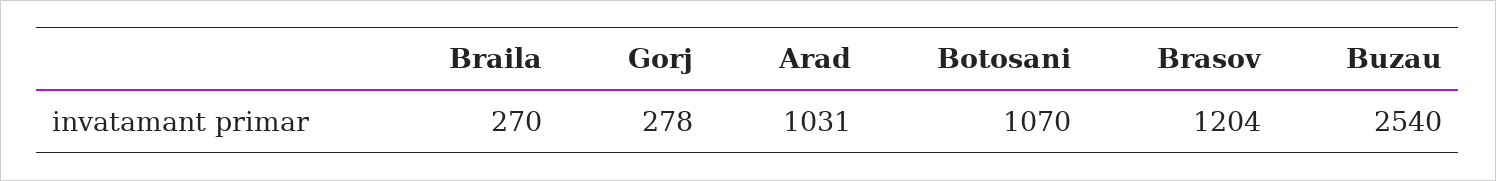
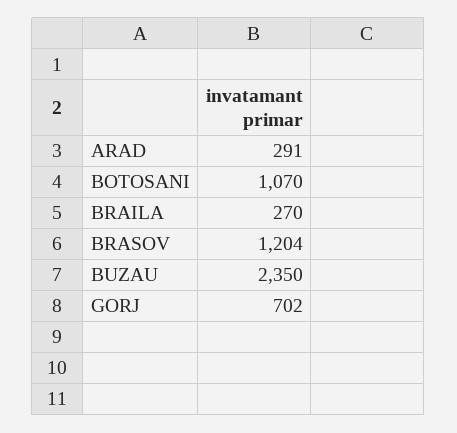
Gorj: 278 -> 702
Arad: 1031 -> 291
Buzau: 2540 -> 2350

